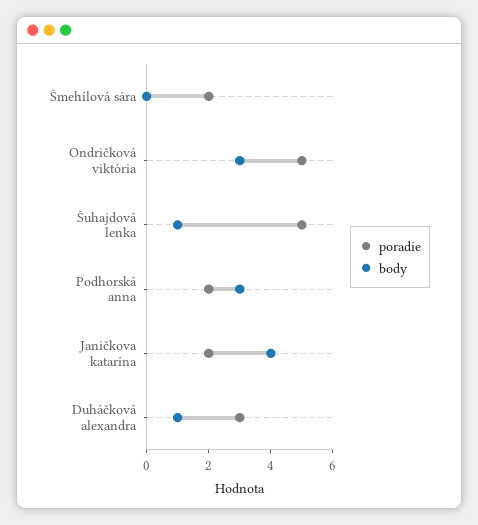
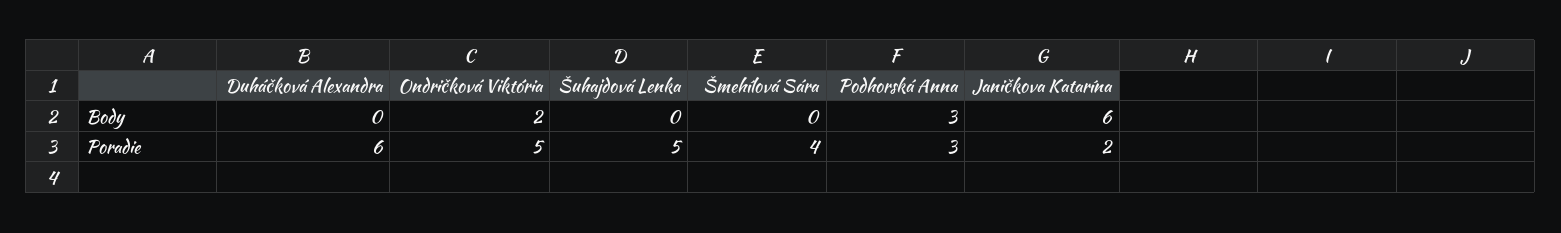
poradie, Šmehílová sára: 2 -> 4
body, Ondričková viktória: 3 -> 2
body, Šuhajdová lenka: 1 -> 0
poradie, Podhorská anna: 2 -> 3
body, Janičkova katarína: 4 -> 6
poradie, Duháčková alexandra: 3 -> 6
body, Duháčková alexandra: 1 -> 0

